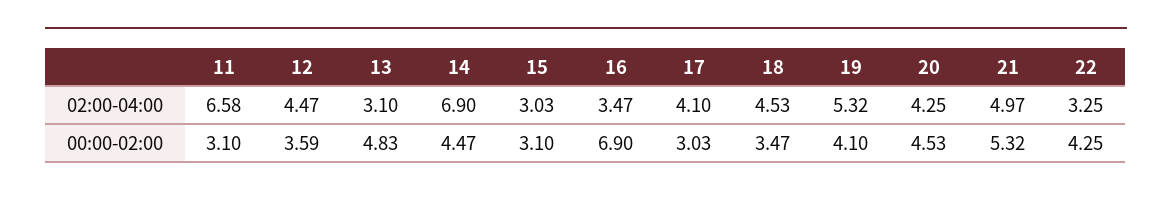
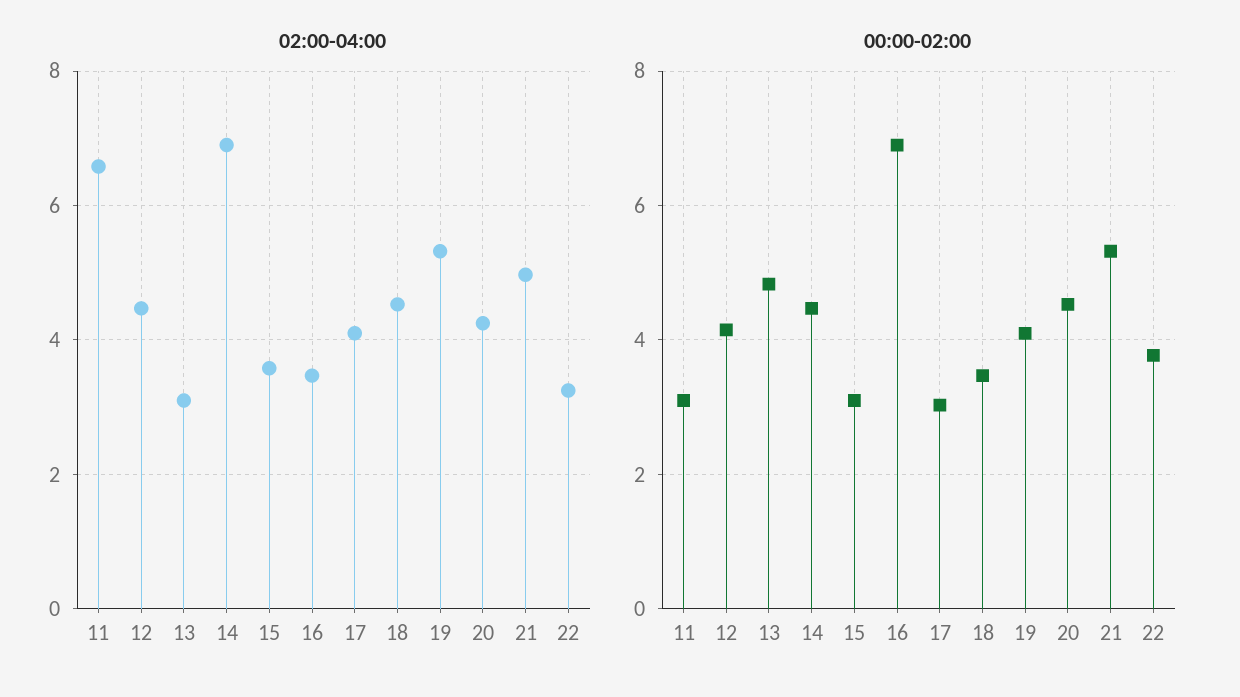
02:00-04:00, 15: 3.03 -> 3.6
00:00-02:00, 12: 3.59 -> 4.2
00:00-02:00, 22: 4.25 -> 3.8

